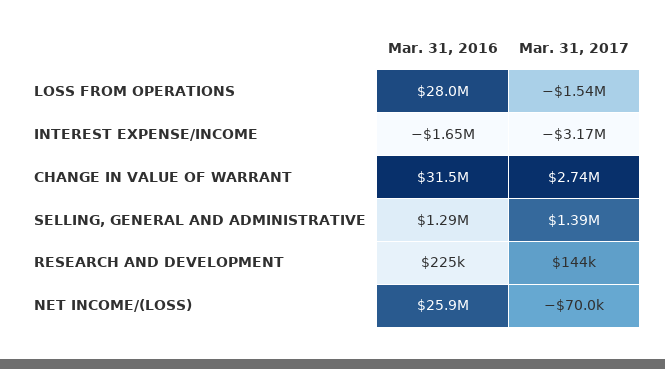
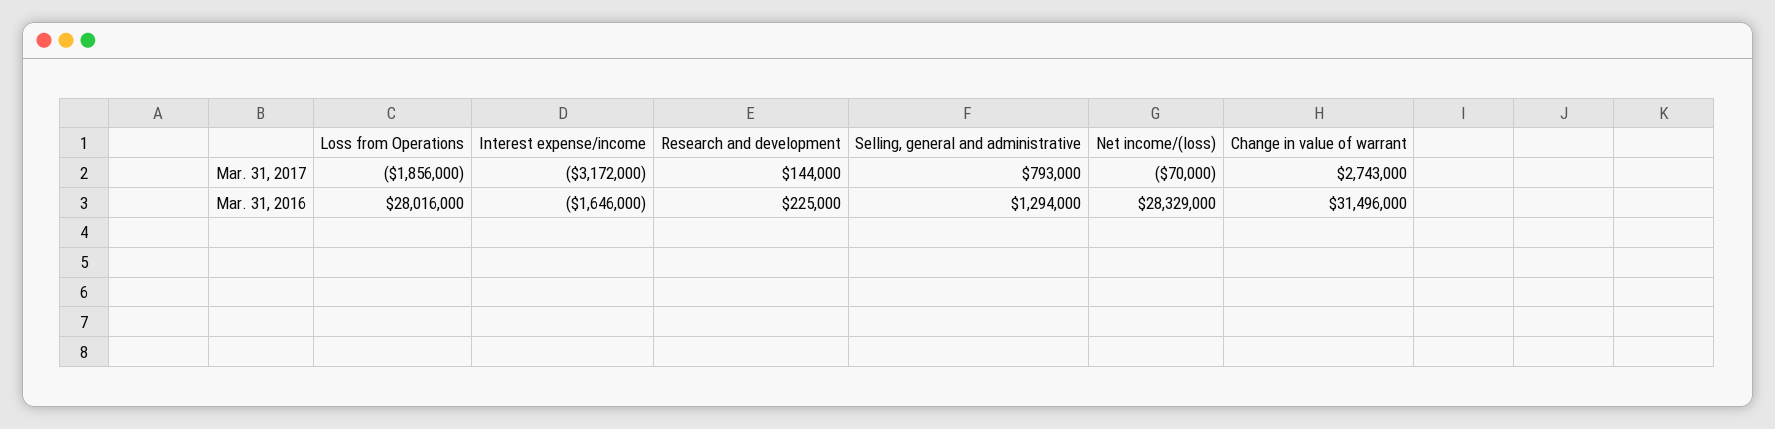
Mar. 31, 2017, LOSS FROM OPERATIONS: -1540000 -> -1856000
Mar. 31, 2017, SELLING, GENERAL AND ADMINISTRATIVE: 1390000 -> 793000
Mar. 31, 2016, NET INCOME/(LOSS): 25900000 -> 28329000

